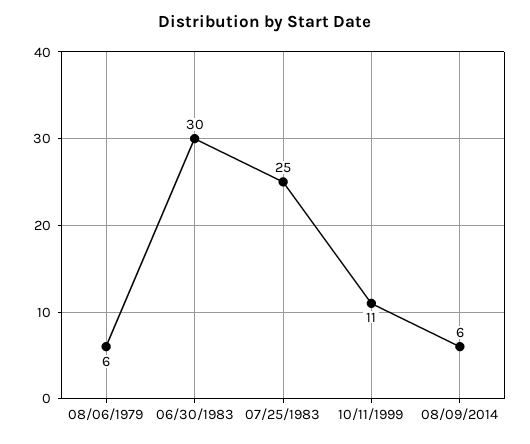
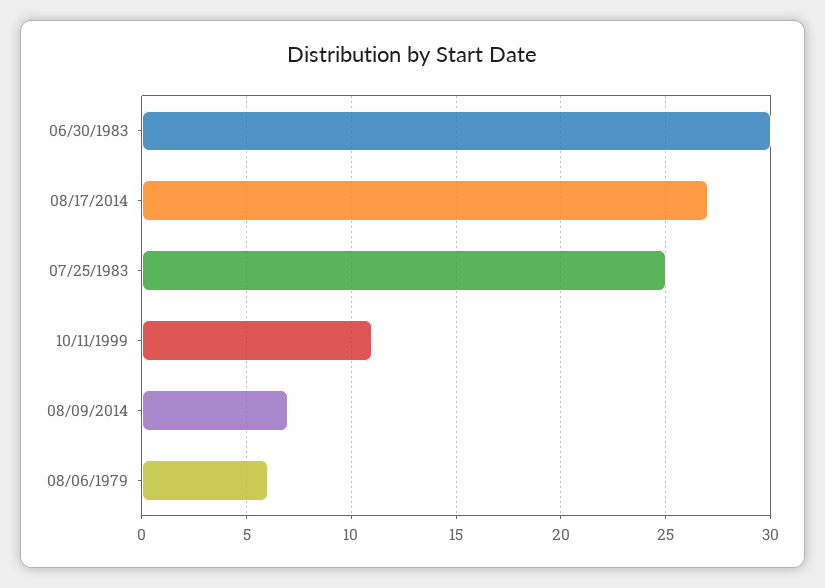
08/09/2014: 6 -> 7
08/17/2014: none -> 27

